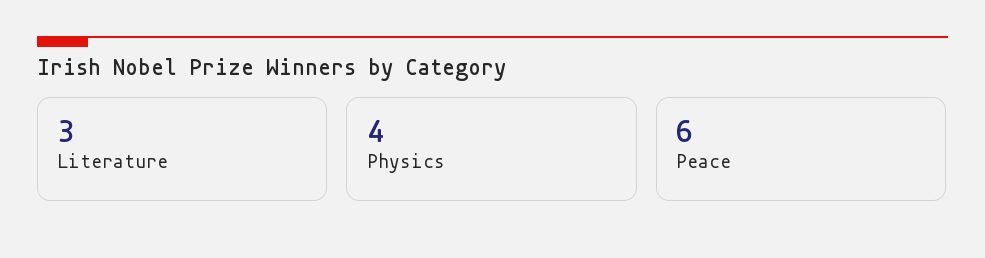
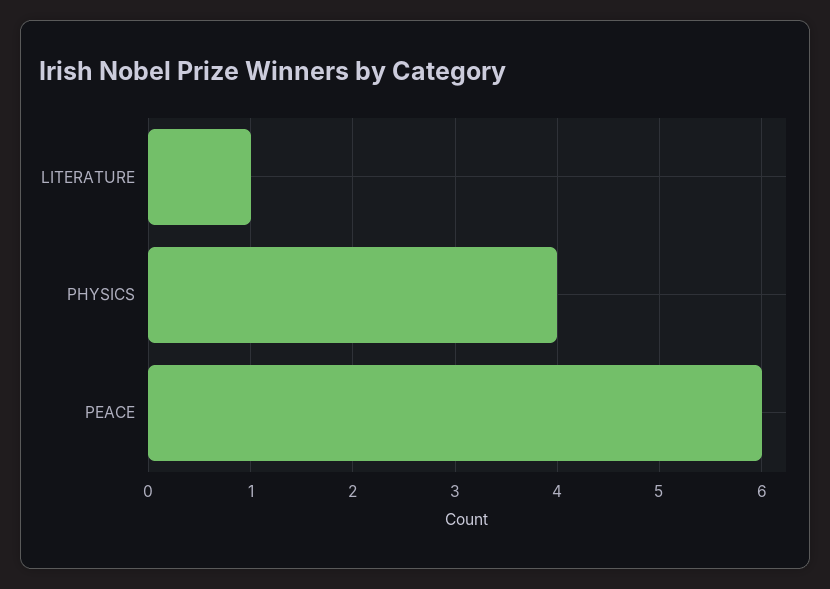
Literature: 3 -> 1

